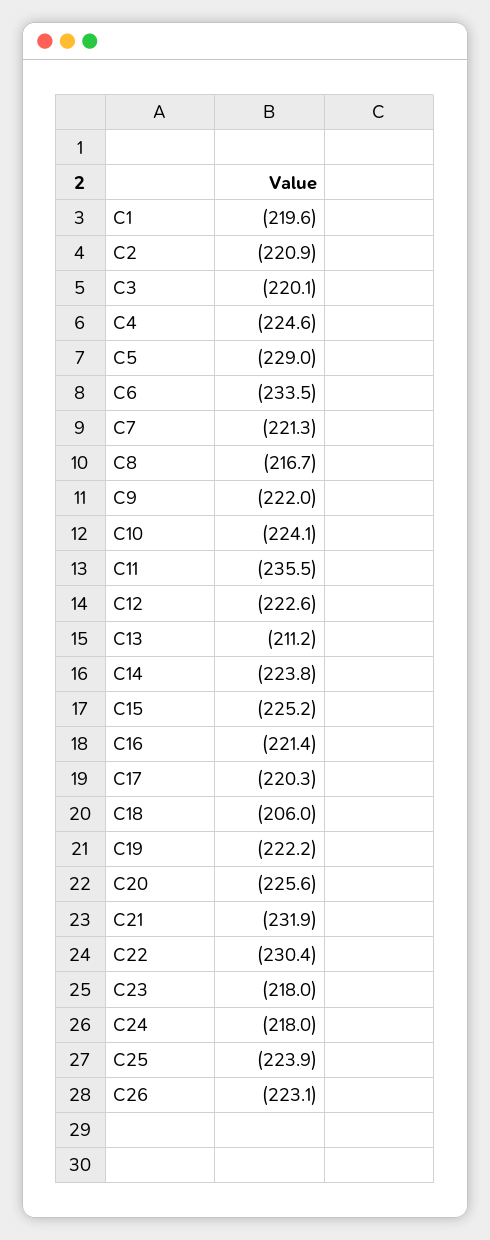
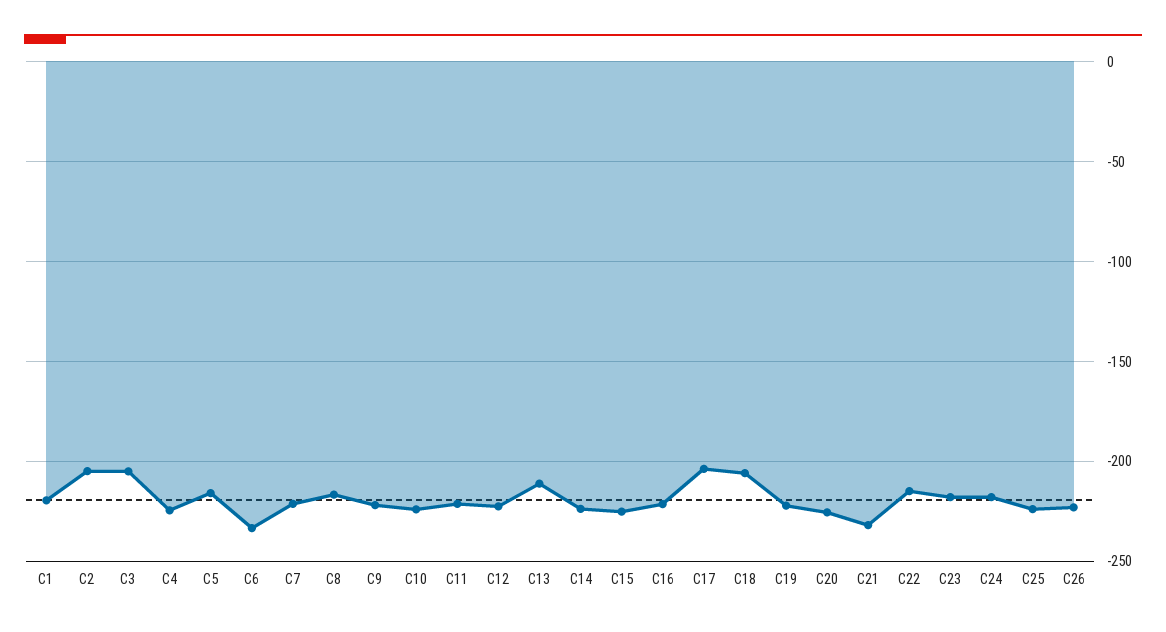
C2: -220.9 -> -205
C3: -220.1 -> -205
C5: -229 -> -215
C11: -235.5 -> -220
C17: -220.3 -> -205
C22: -230.4 -> -215

